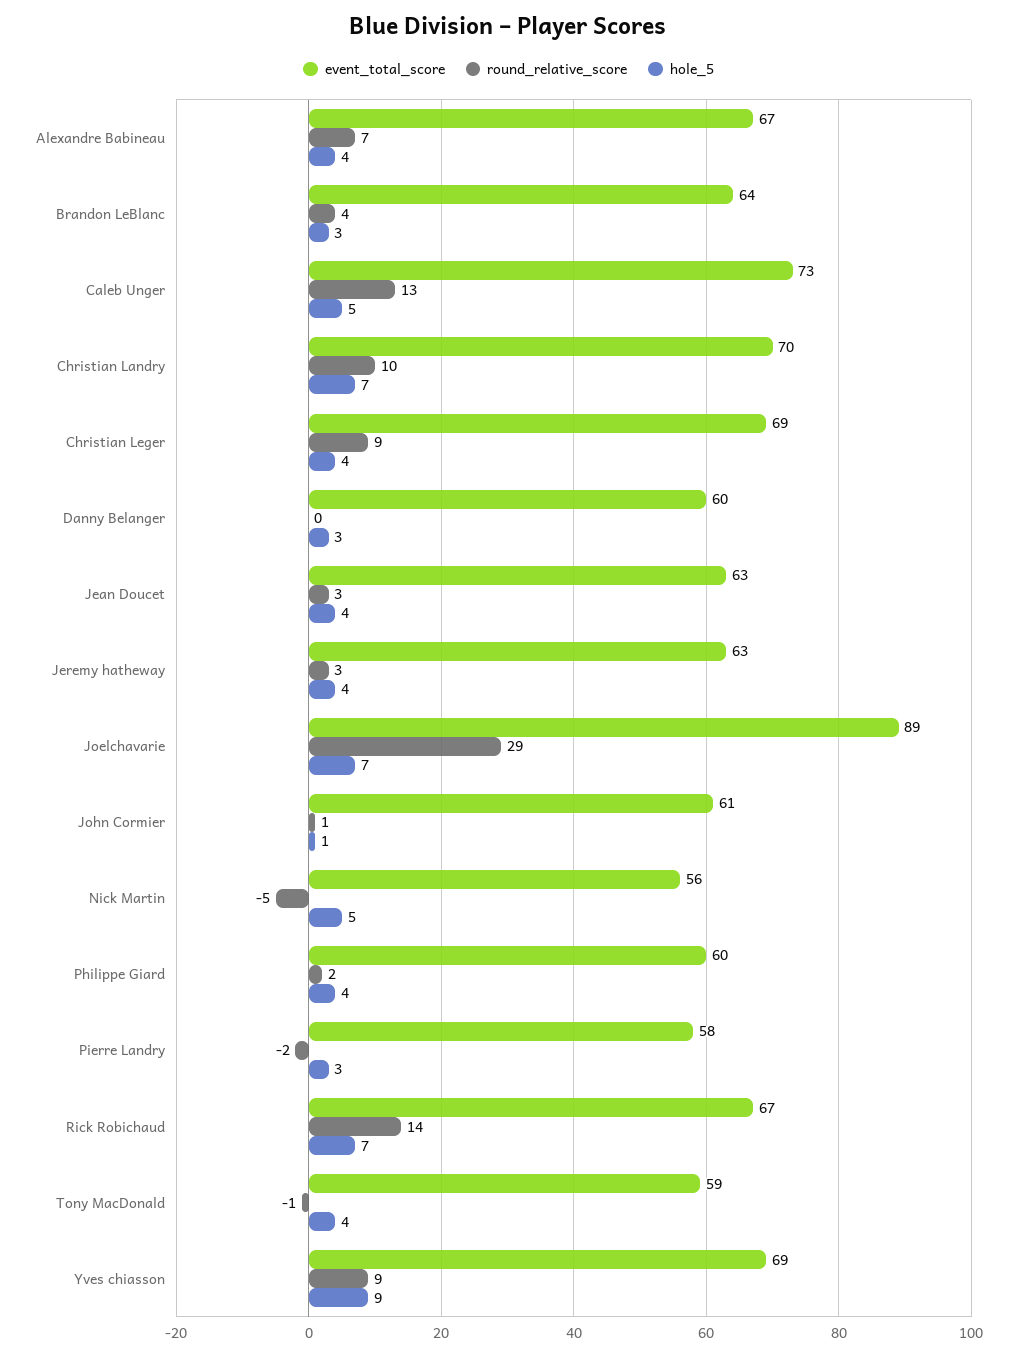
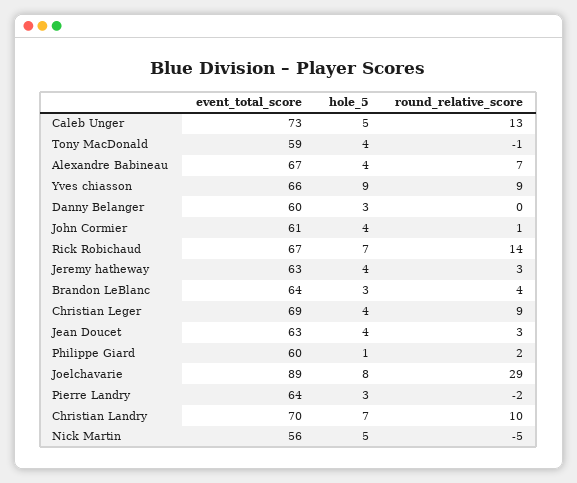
hole_5, Joelchavarie: 7 -> 8
hole_5, John Cormier: 1 -> 4
hole_5, Philippe Giard: 4 -> 1
event_total_score, Pierre Landry: 58 -> 64
event_total_score, Yves chiasson: 69 -> 66

